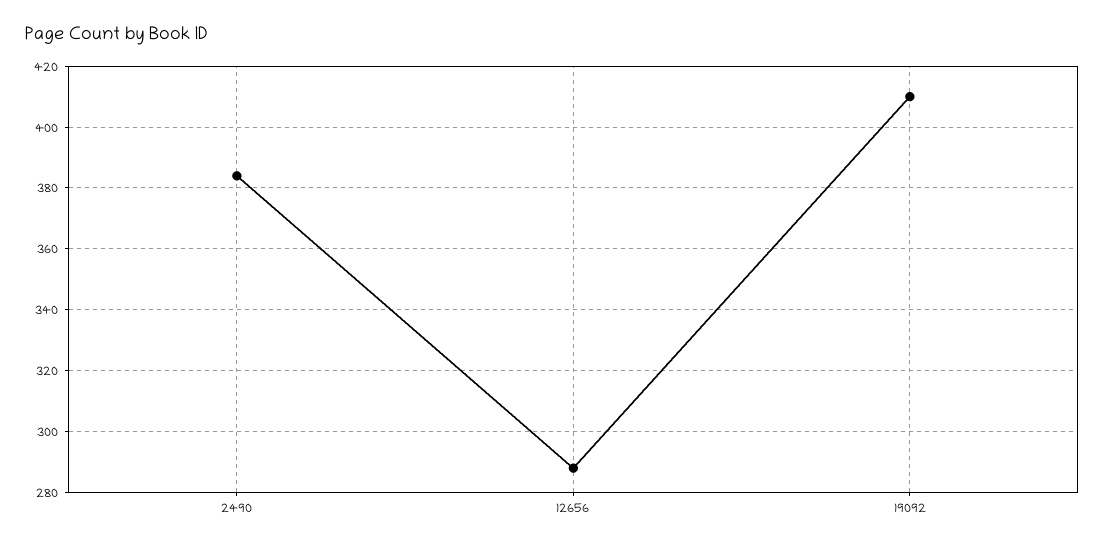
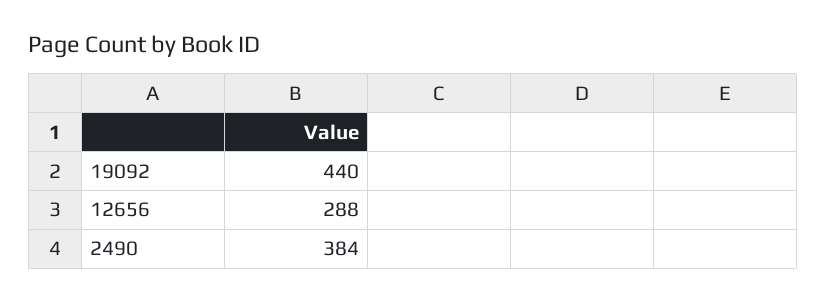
19092: 410 -> 440

